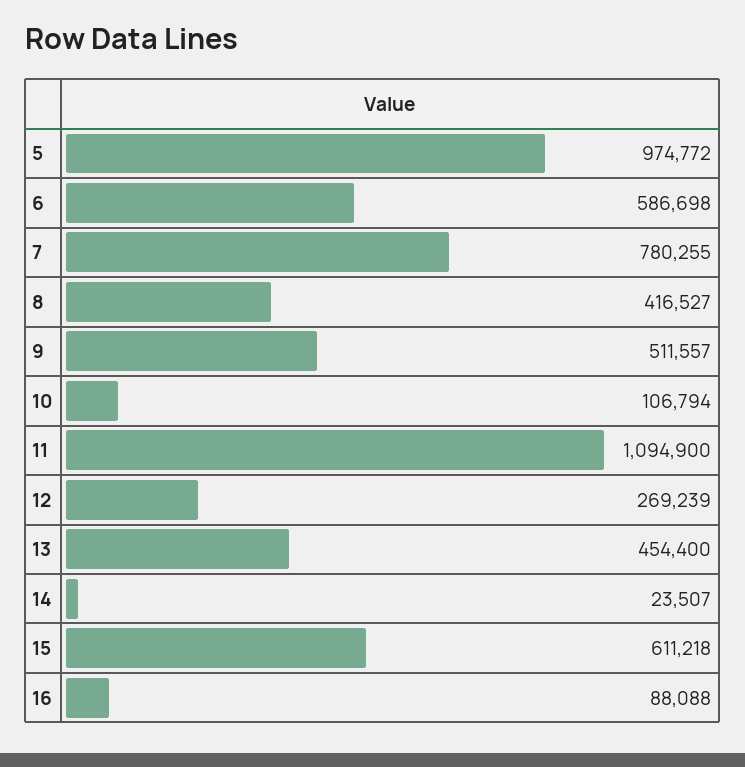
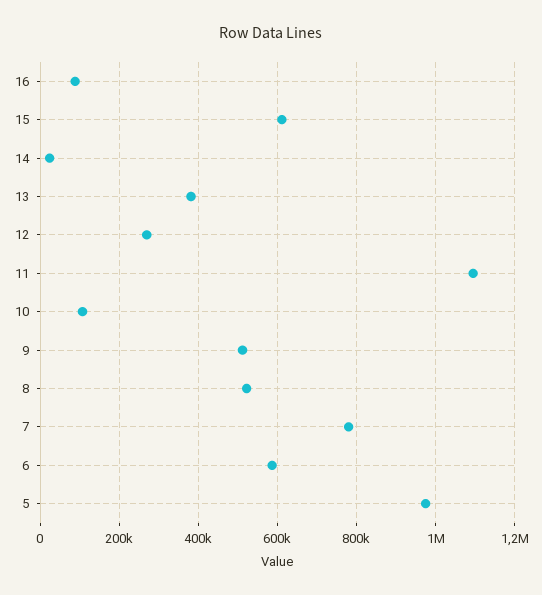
8: 416527 -> 520000
13: 454400 -> 380000

